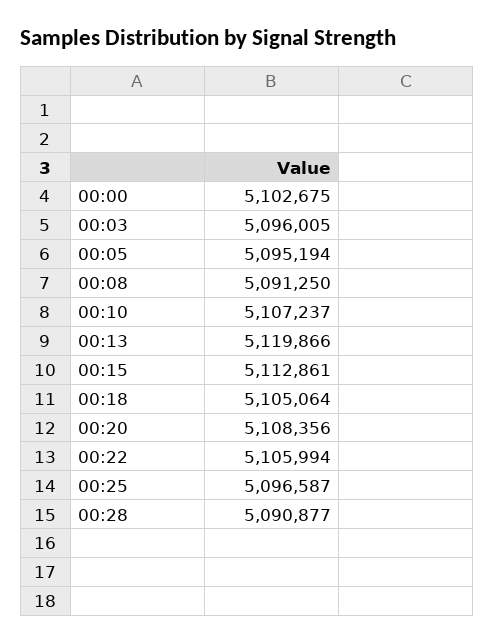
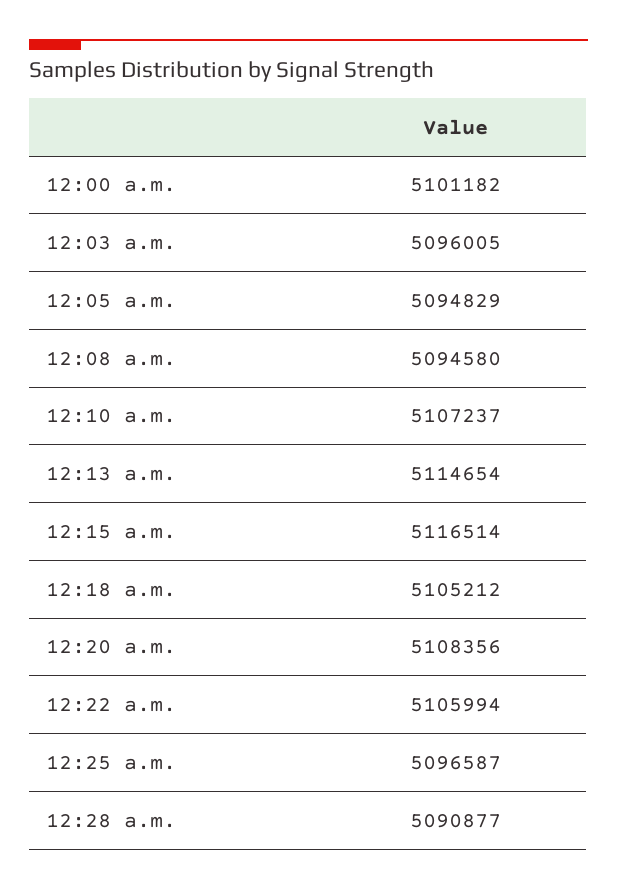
00:00: 5102675 -> 5101182
00:05: 5095194 -> 5094829
00:08: 5091250 -> 5094580
00:13: 5119866 -> 5114654
00:15: 5112861 -> 5116514
00:18: 5105064 -> 5105212

